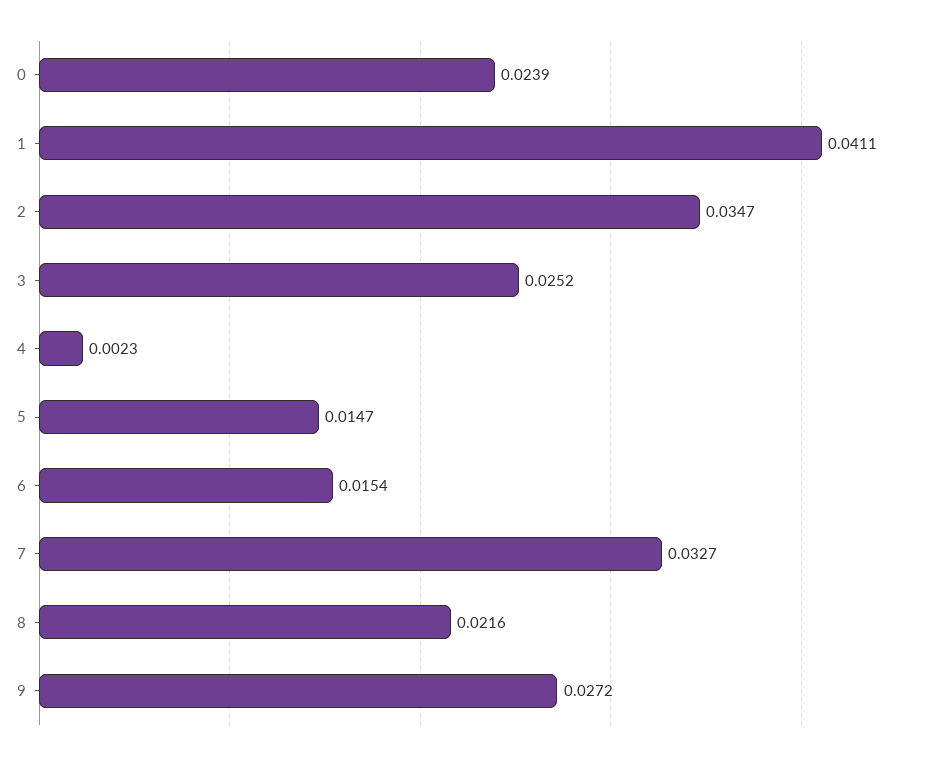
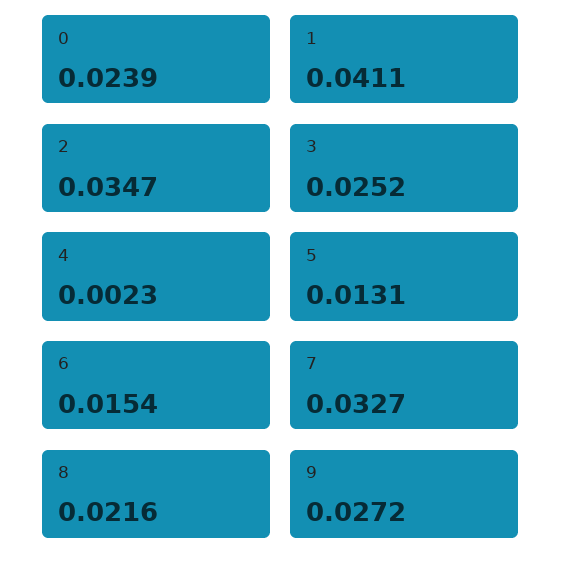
5: 0.0147 -> 0.0131

